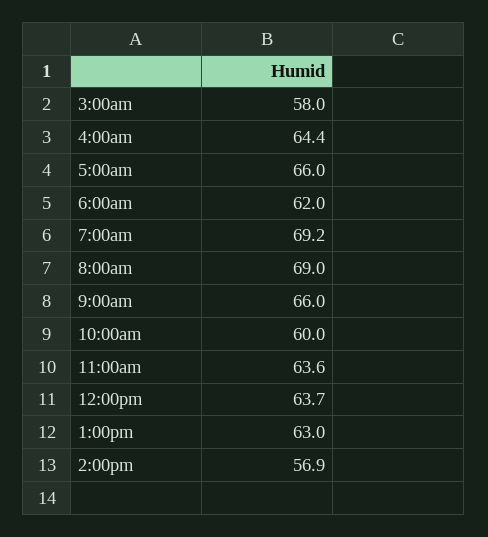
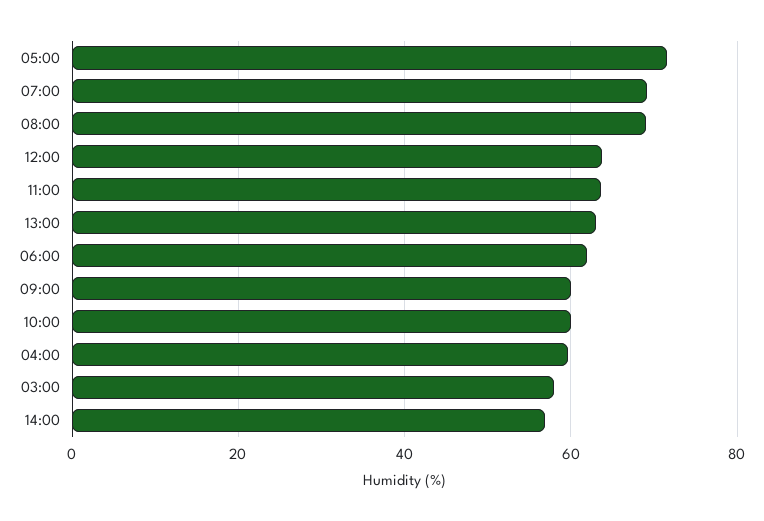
4:00am: 64.4 -> 60
5:00am: 66 -> 72
9:00am: 66 -> 60

